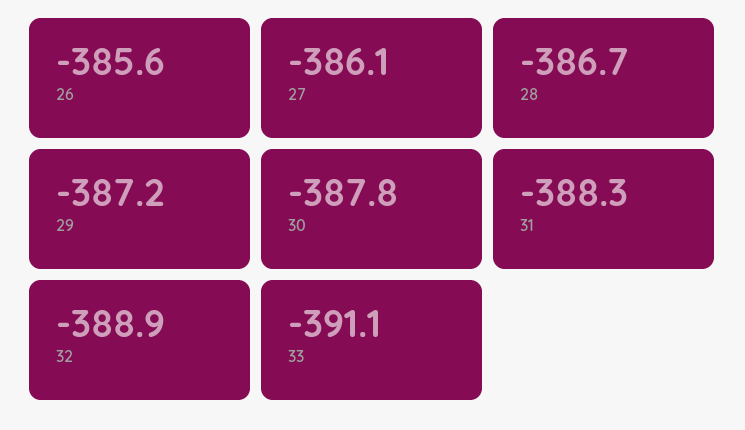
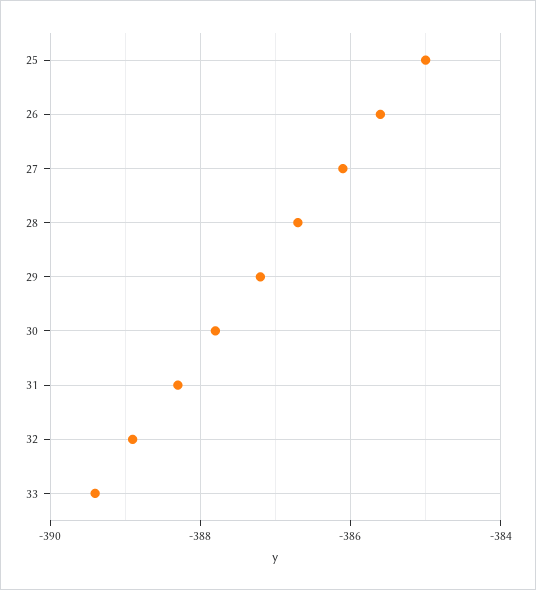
33: -391.1 -> -389.5
25: none -> -385

